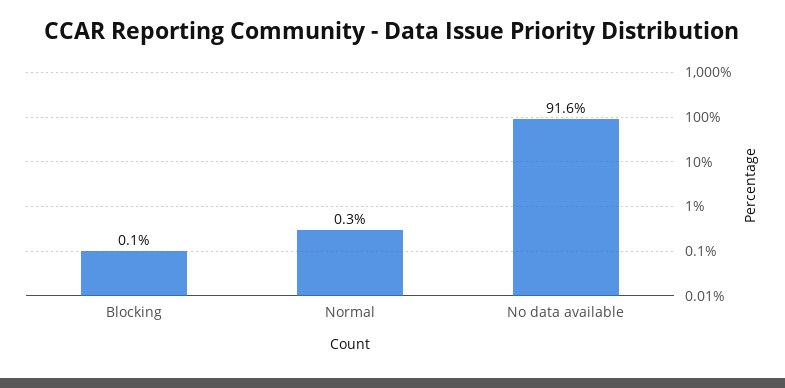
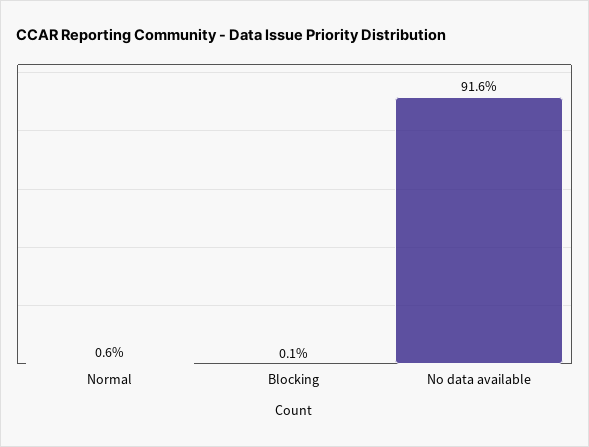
Normal: 0.3 -> 0.6

